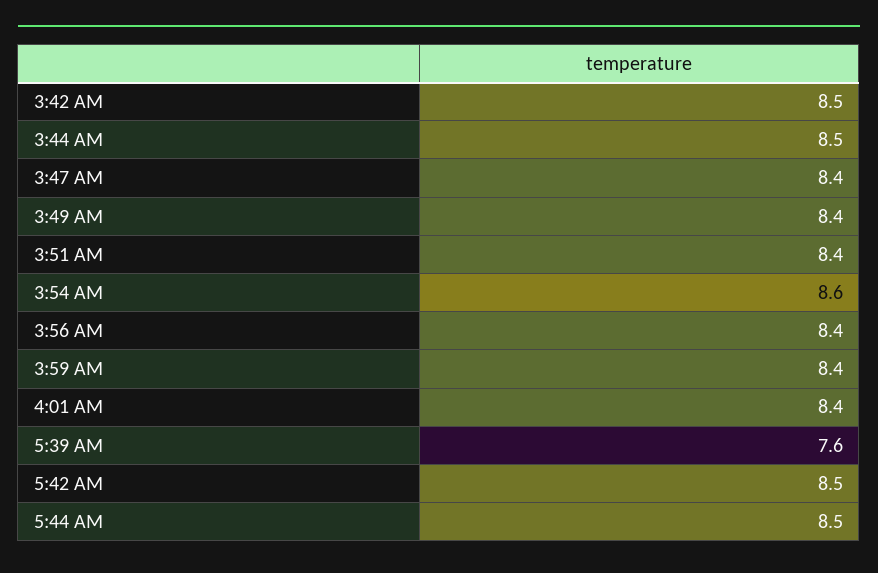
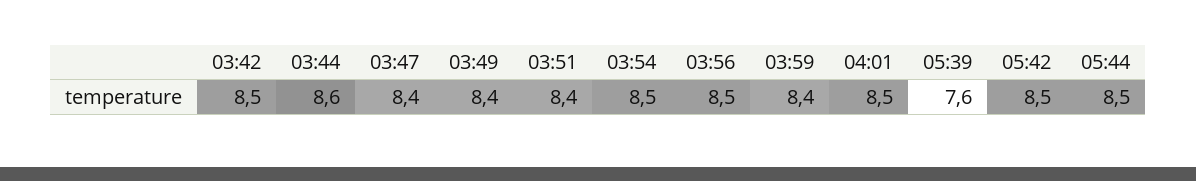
3:44 AM: 8.5 -> 8.6
3:54 AM: 8.6 -> 8.5
3:56 AM: 8.4 -> 8.5
4:01 AM: 8.4 -> 8.5

